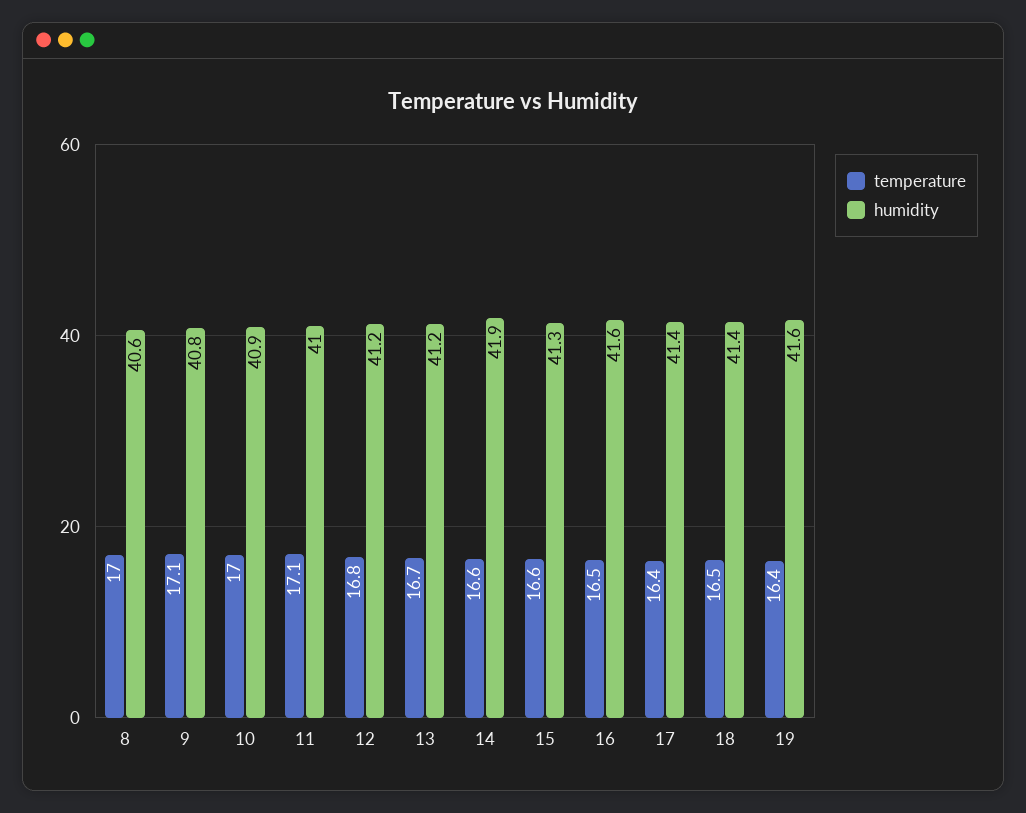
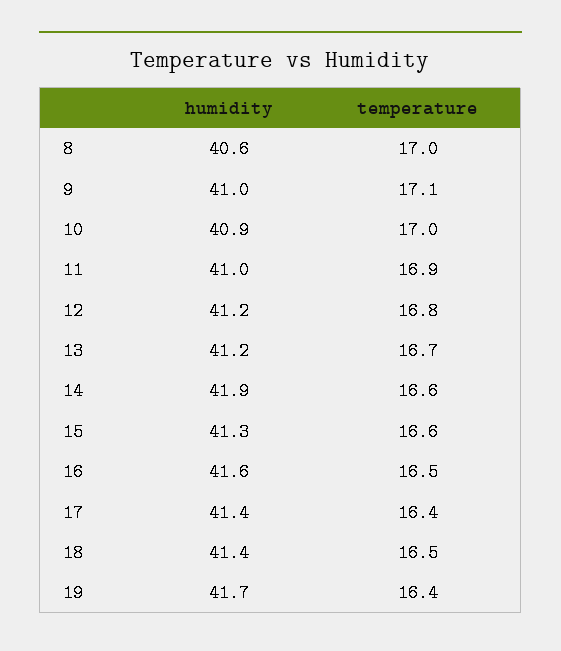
humidity, 9: 40.8 -> 41
temperature, 11: 17.1 -> 16.9
humidity, 19: 41.6 -> 41.7

